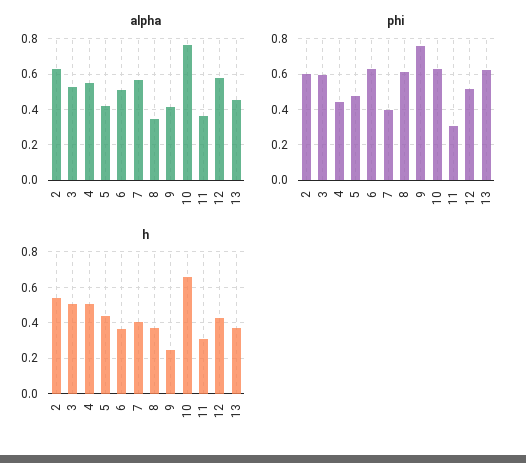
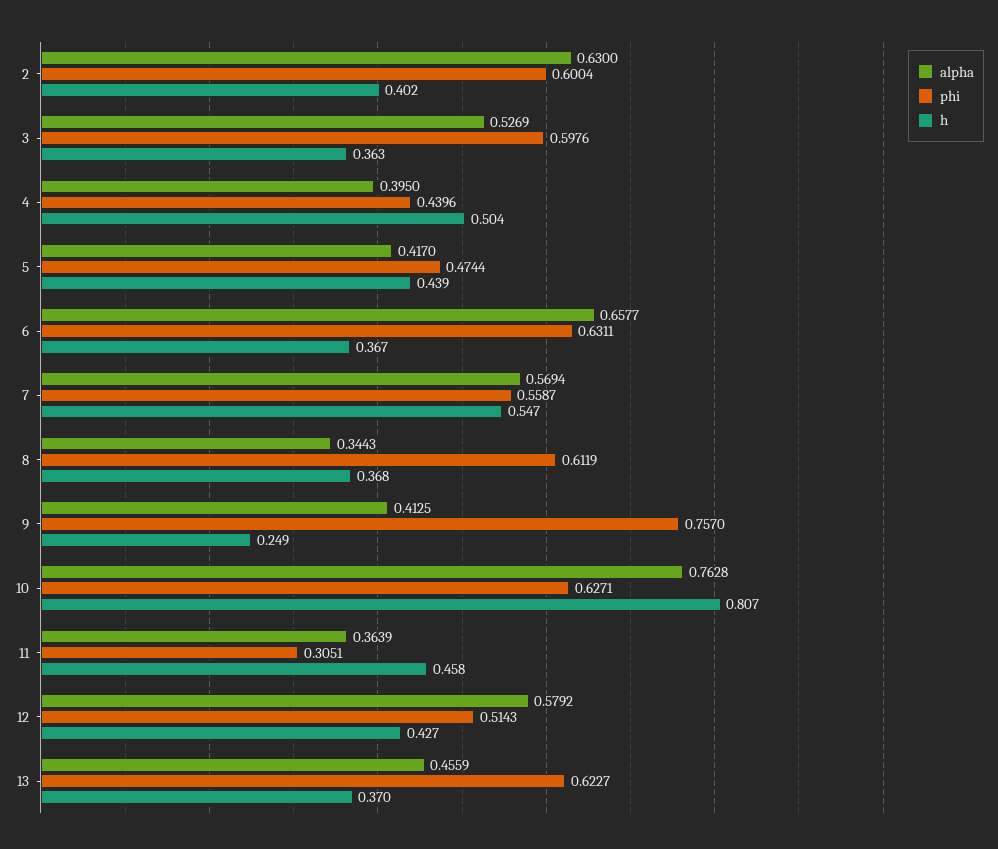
alpha, 4: 0.55 -> 0.395
alpha, 6: 0.5 -> 0.6577
phi, 7: 0.4 -> 0.5587
h, 2: 0.55 -> 0.402
h, 3: 0.5 -> 0.363
h, 7: 0.4 -> 0.547
h, 10: 0.65 -> 0.807
h, 11: 0.3 -> 0.458

